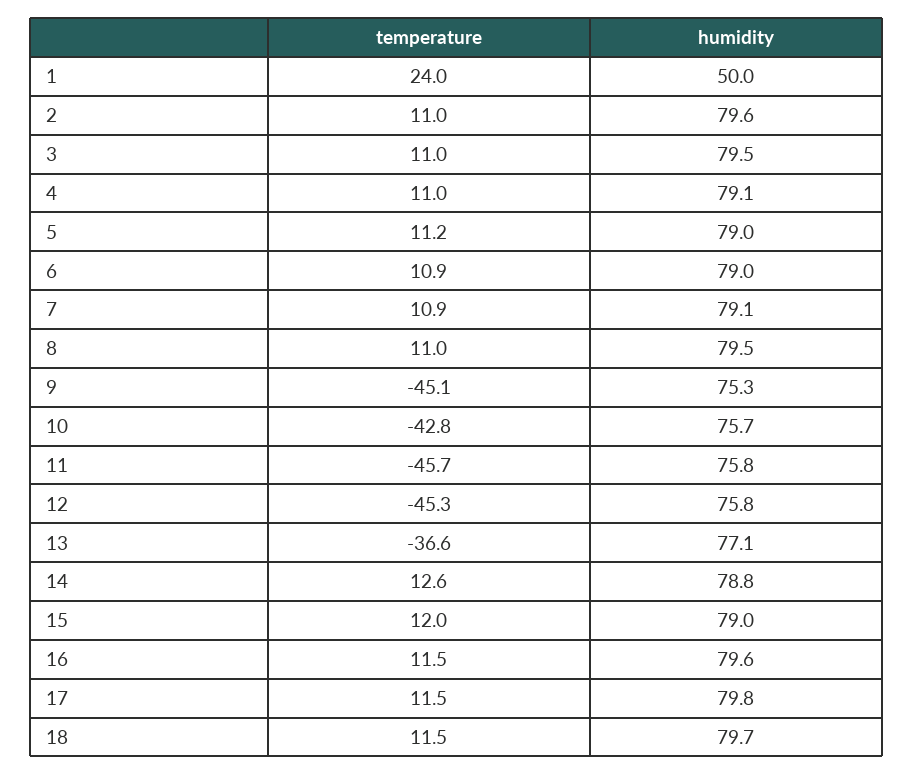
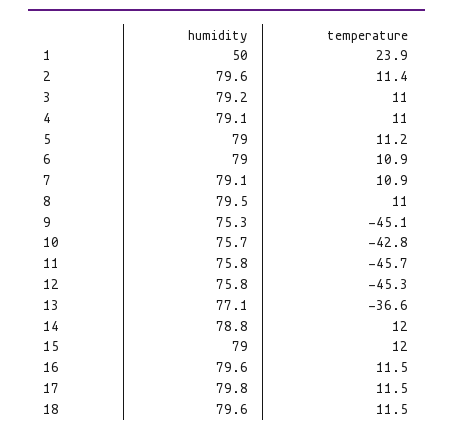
temperature, 1: 24 -> 23.9
temperature, 2: 11 -> 11.4
humidity, 3: 79.5 -> 79.2
temperature, 14: 12.6 -> 12
humidity, 18: 79.7 -> 79.6

